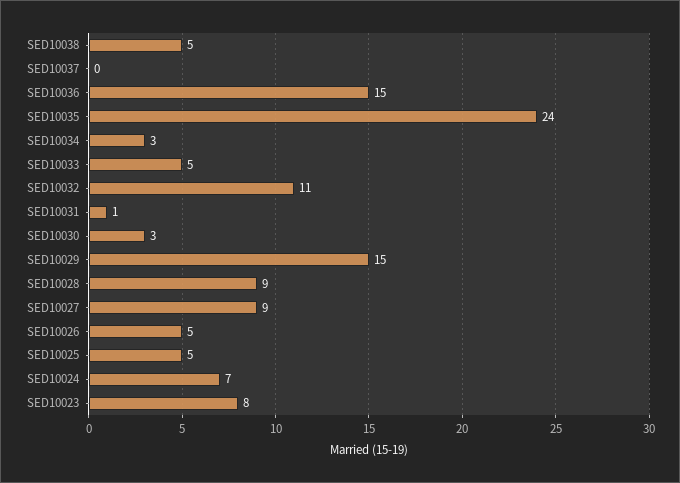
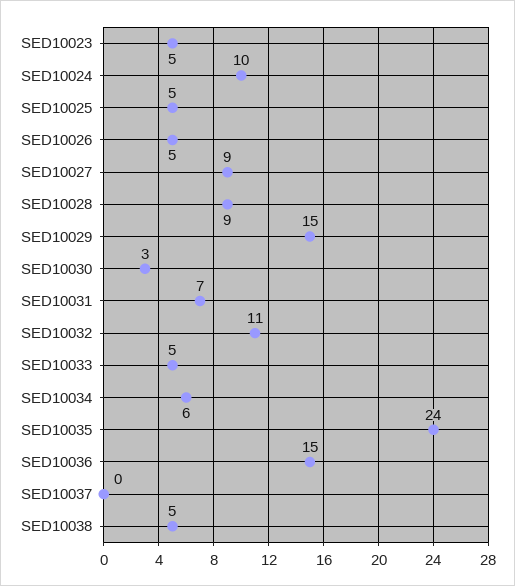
SED10034: 3 -> 6
SED10031: 1 -> 7
SED10024: 7 -> 10
SED10023: 8 -> 5

